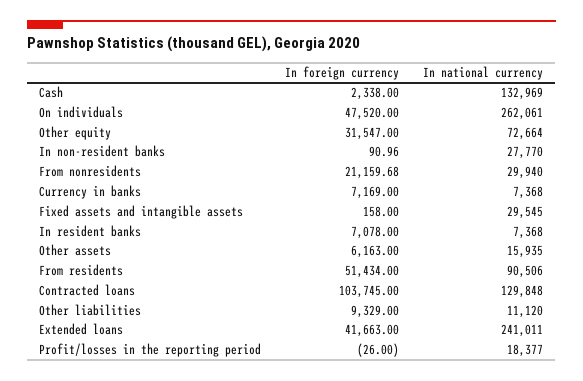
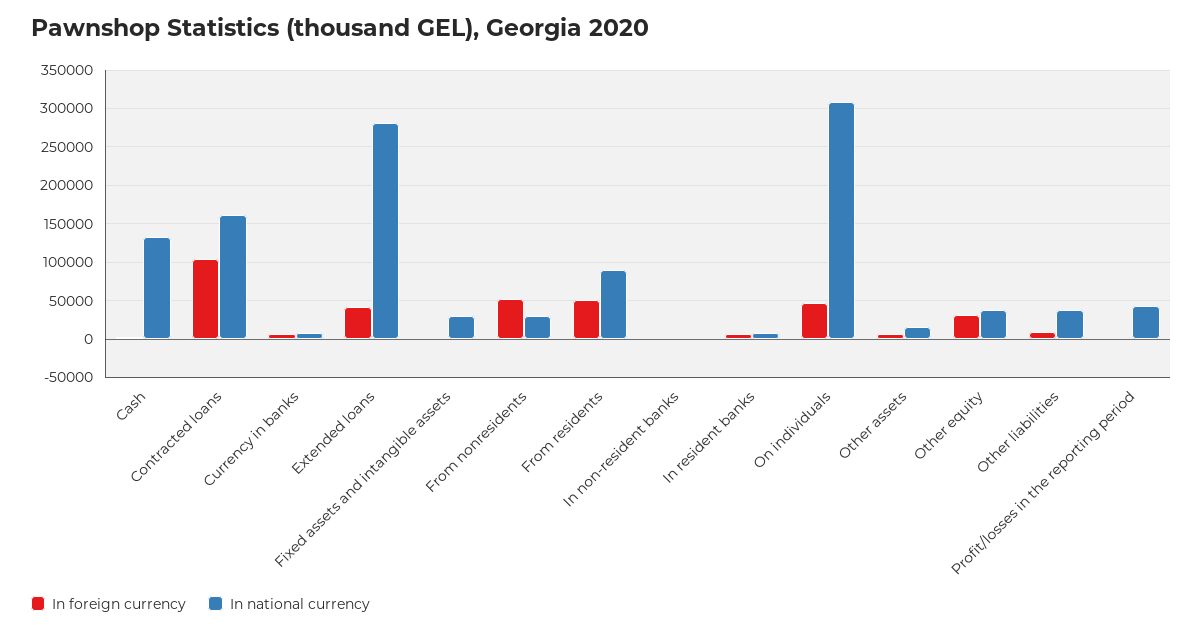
In national currency, On individuals: 262061 -> 310000
In national currency, Other equity: 72664 -> 40000
In national currency, In non-resident banks: 27770 -> 0
In foreign currency, From nonresidents: 21159.68 -> 50000
In national currency, Contracted loans: 129848 -> 160000
In national currency, Other liabilities: 11120 -> 40000
In national currency, Extended loans: 241011 -> 280000
In national currency, Profit/losses in the reporting period: 18377 -> 40000

